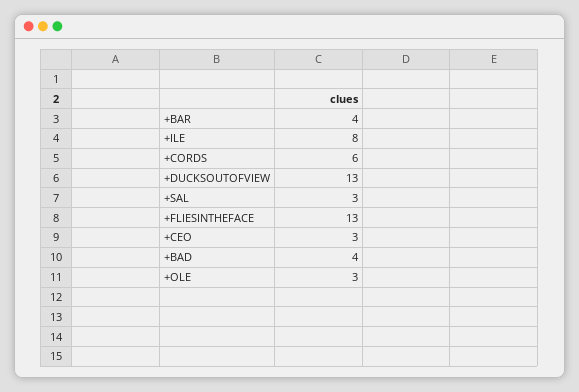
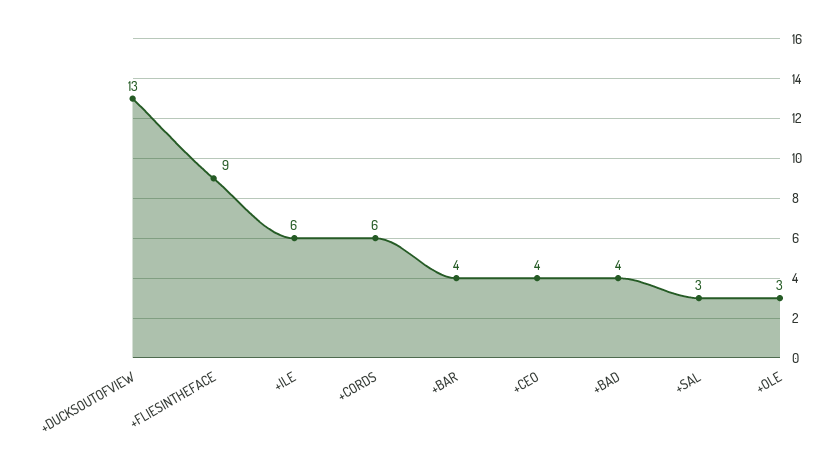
+ILE: 8 -> 6
+FLIESINTHEFACE: 13 -> 9
+CEO: 3 -> 4

